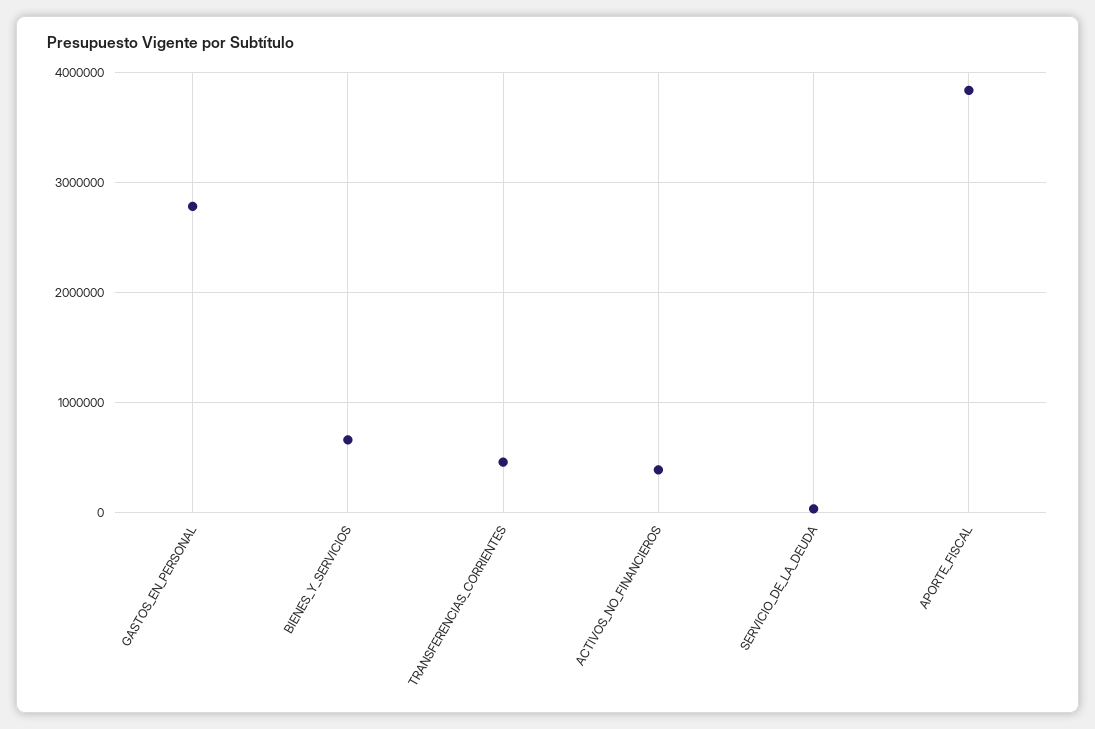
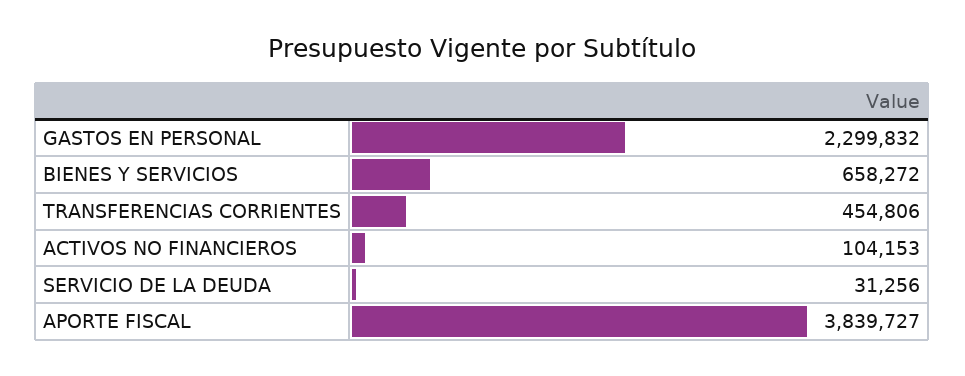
GASTOS_EN_PERSONAL: 2800000 -> 2299832
ACTIVOS_NO_FINANCIEROS: 400000 -> 104153

